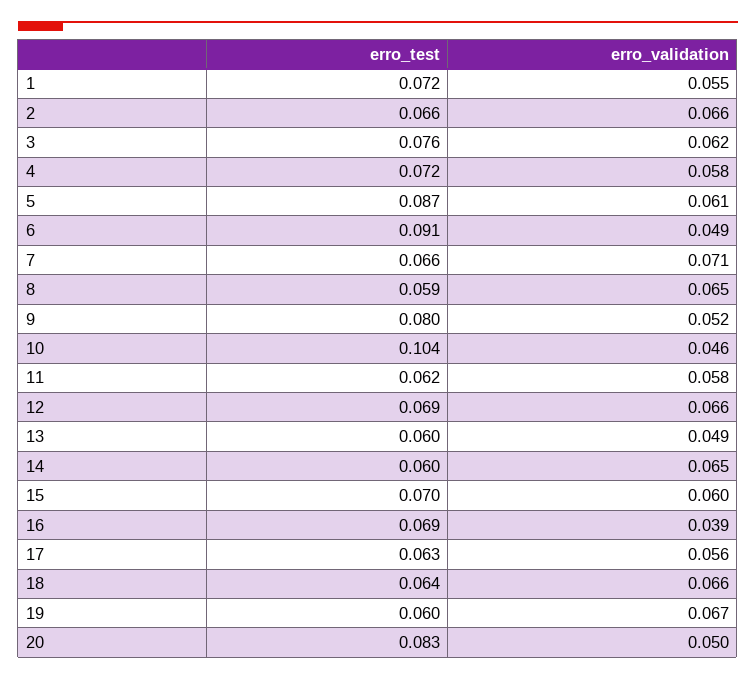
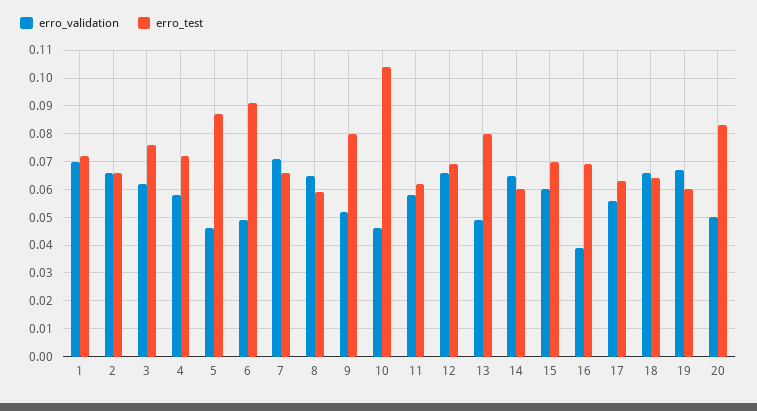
erro_validation, 1: 0.055 -> 0.07
erro_validation, 5: 0.061 -> 0.045
erro_test, 13: 0.06 -> 0.08

